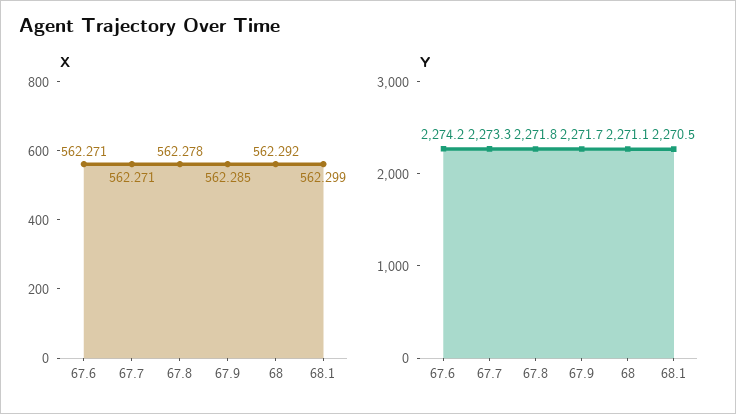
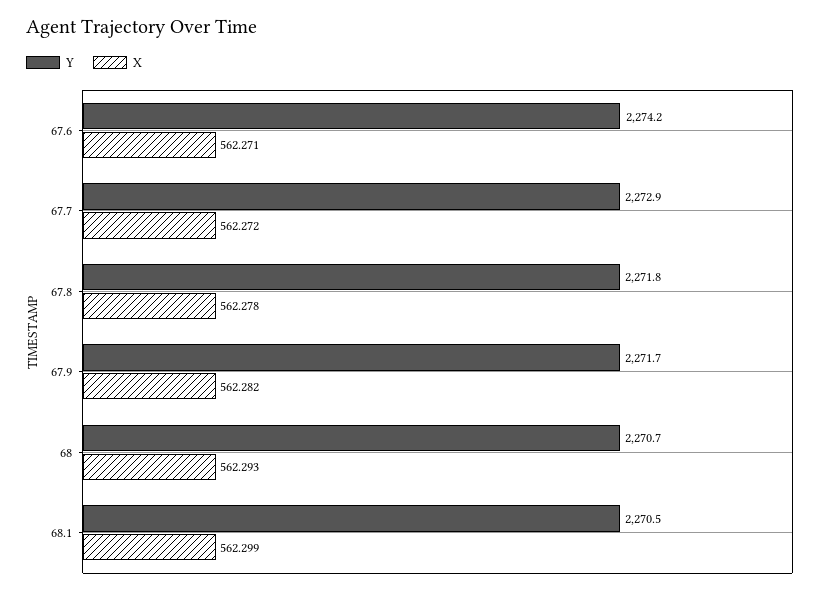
X, 67.7: 562.271 -> 562.272
X, 67.9: 562.285 -> 562.282
X, 68: 562.292 -> 562.293
Y, 67.7: 2273.3 -> 2272.9
Y, 68: 2271.1 -> 2270.7

